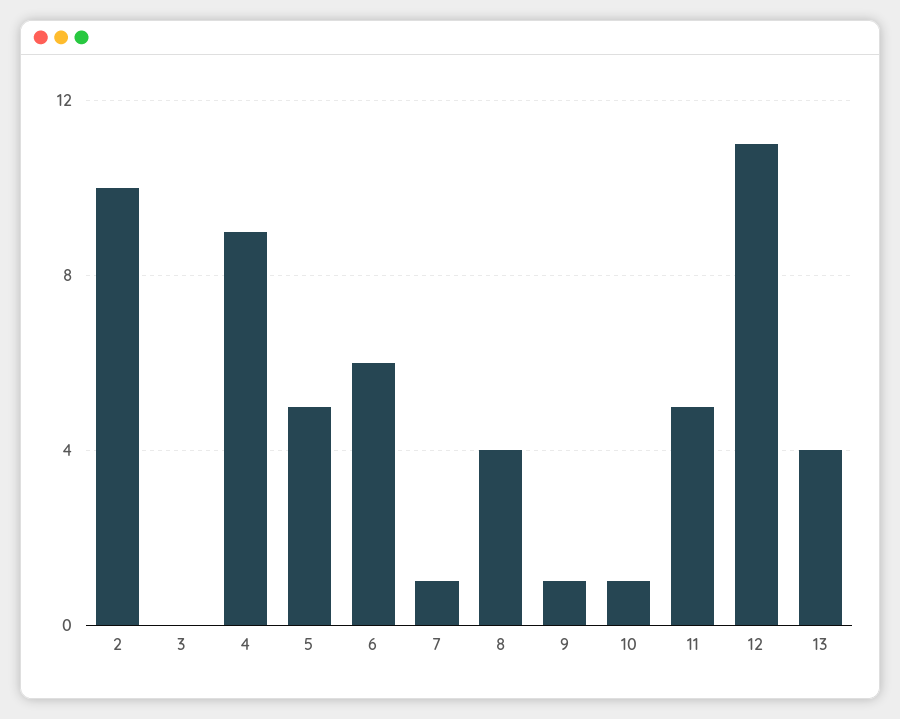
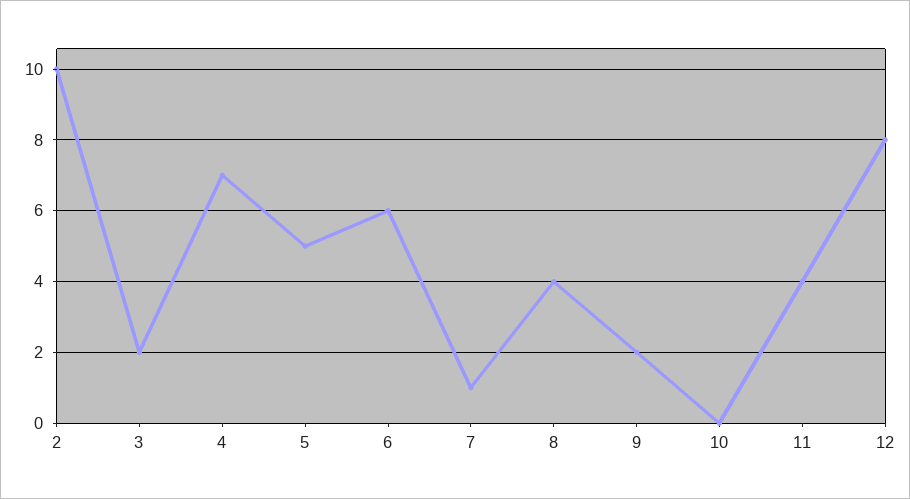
3: 0 -> 2
4: 9 -> 7
9: 1 -> 2
10: 1 -> 0
11: 5 -> 4
12: 11 -> 8
13: 4 -> none

